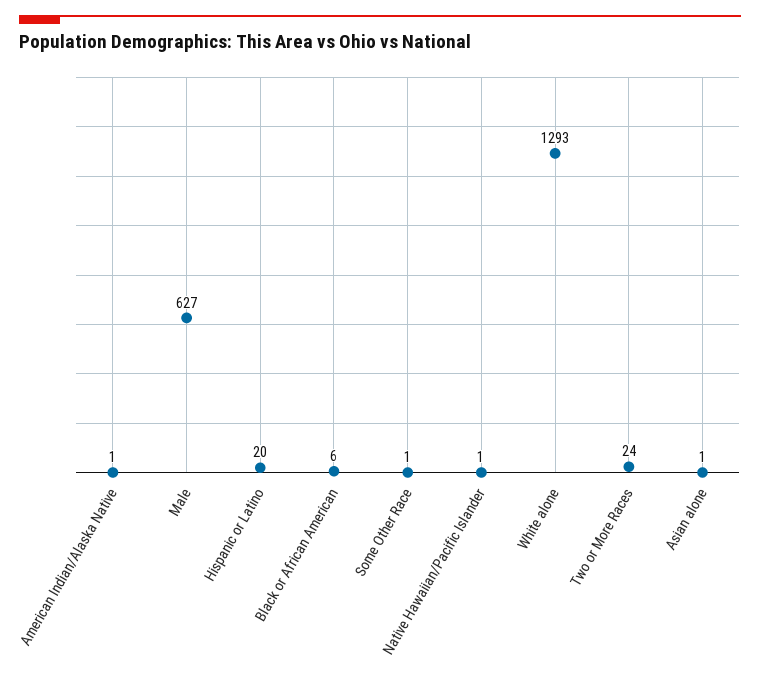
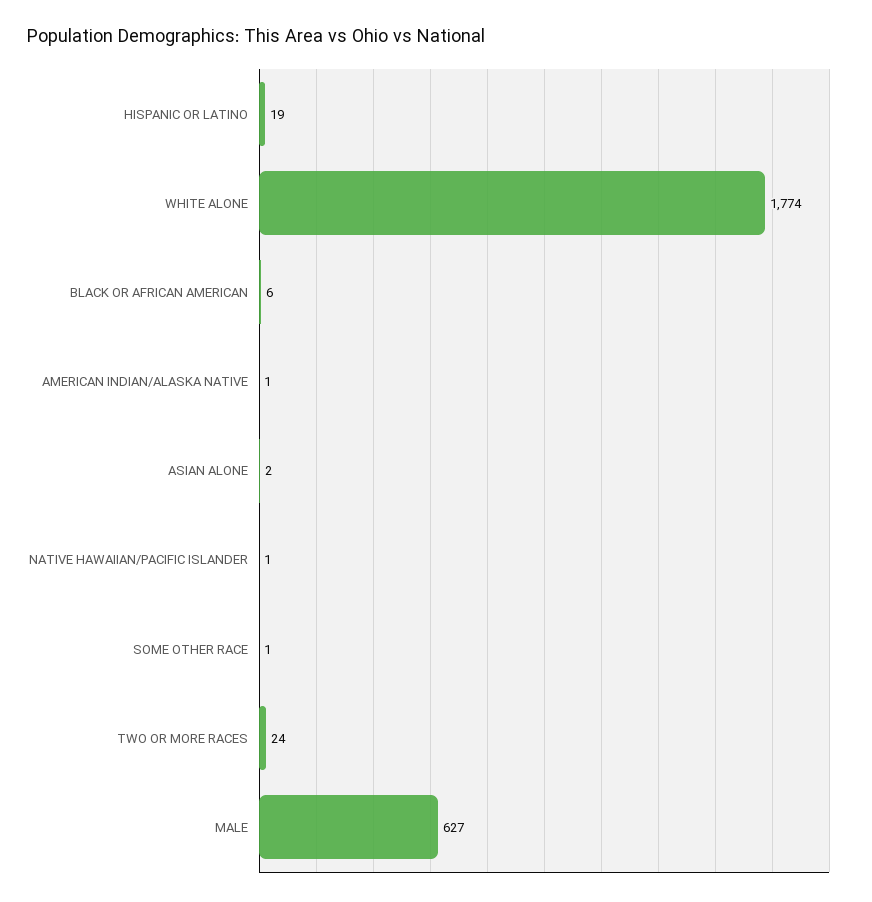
Hispanic or Latino: 20 -> 19
White alone: 1293 -> 1774
Asian alone: 1 -> 2

